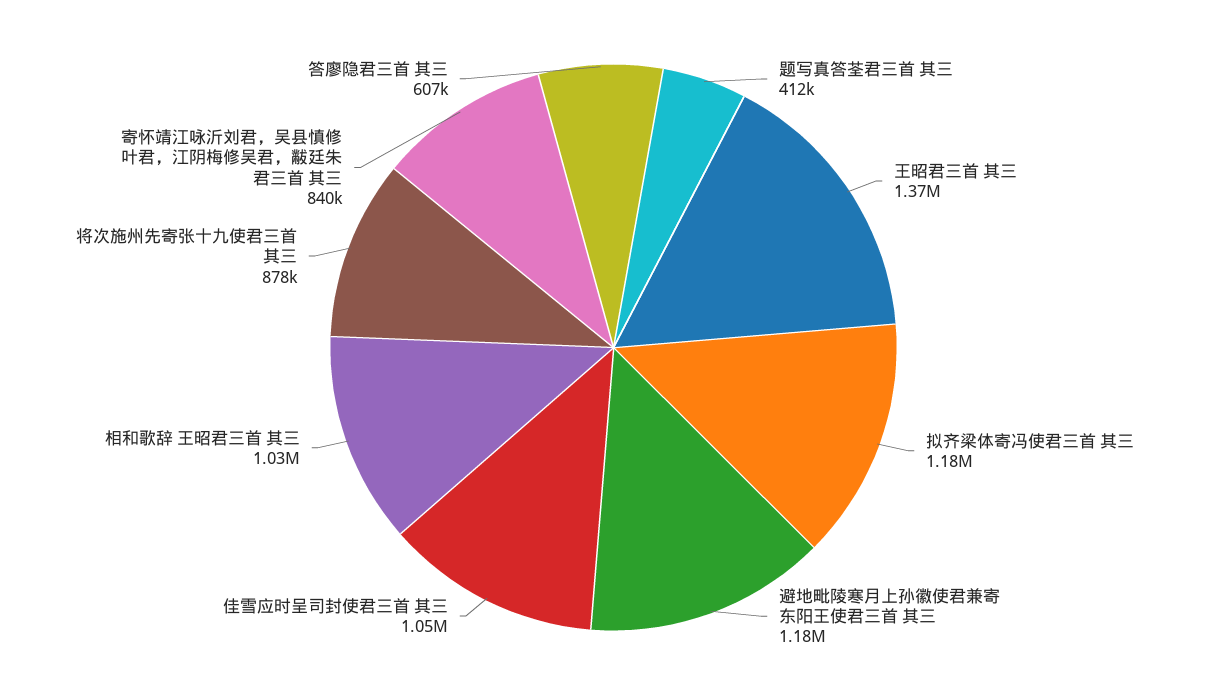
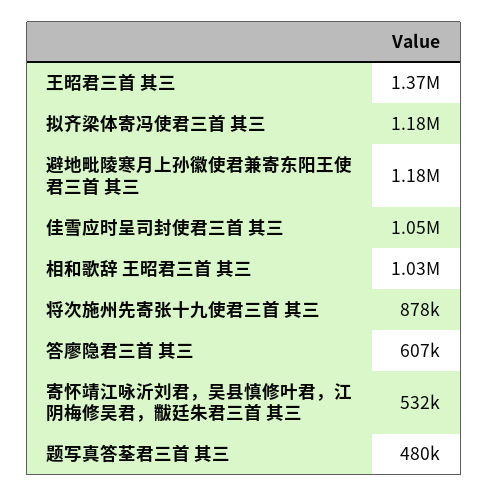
题写真答荃君三首 其三: 412000 -> 480000
寄怀靖江咏沂刘君，吴县慎修叶君，江阴梅修吴君，黻廷朱君三首 其三: 840000 -> 532000

